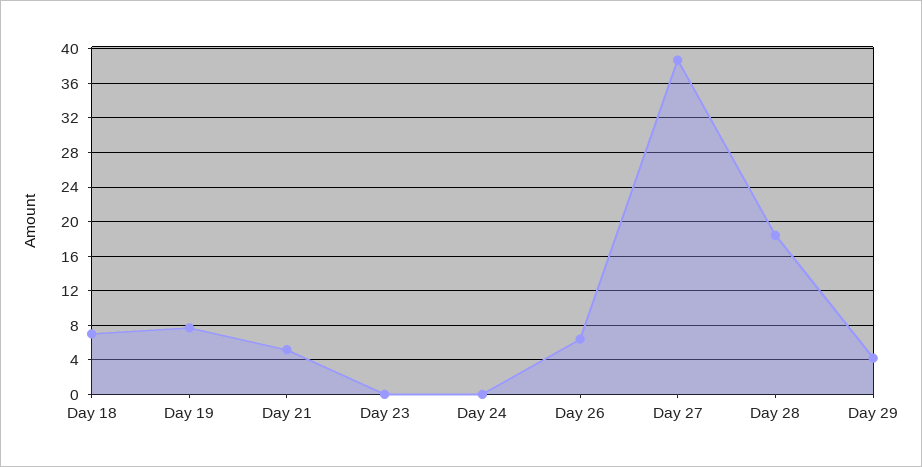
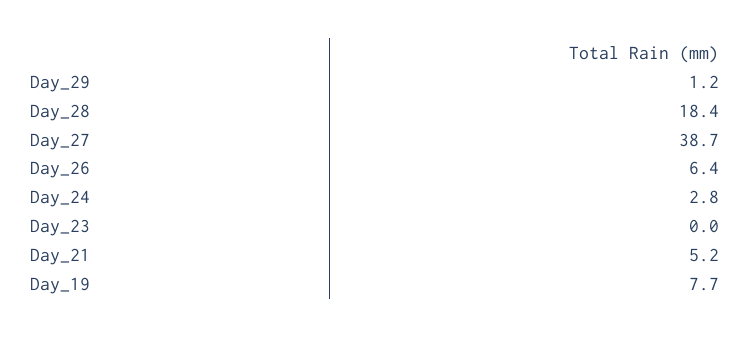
Day 18: 7 -> none
Day 24: 0 -> 2.8
Day 29: 4 -> 1.2

